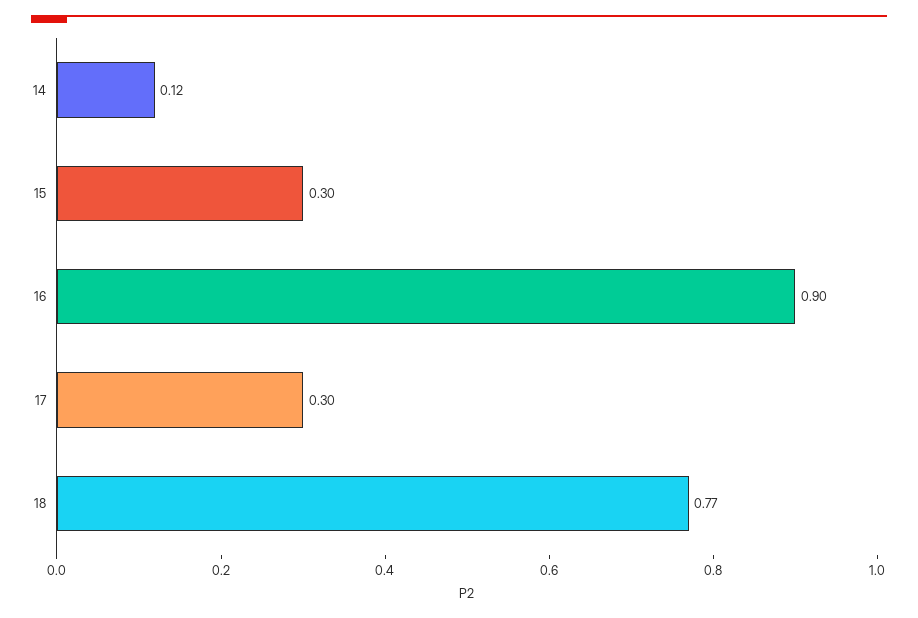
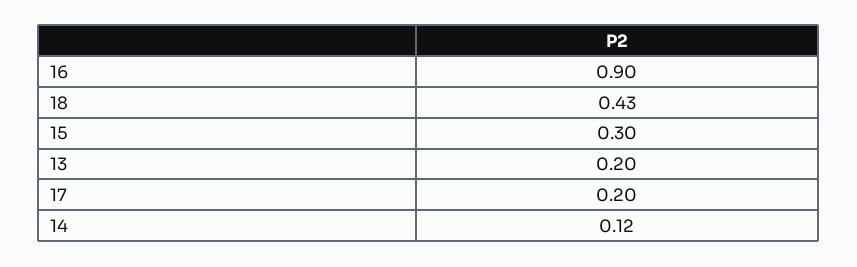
17: 0.3 -> 0.2
18: 0.77 -> 0.43
13: none -> 0.2

